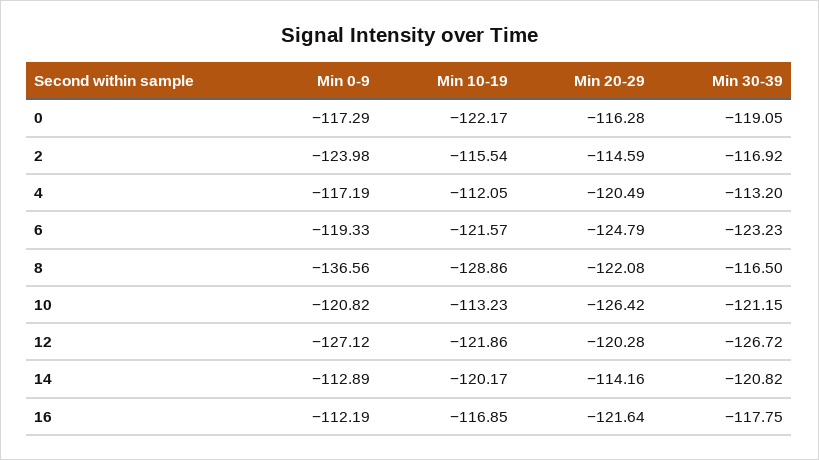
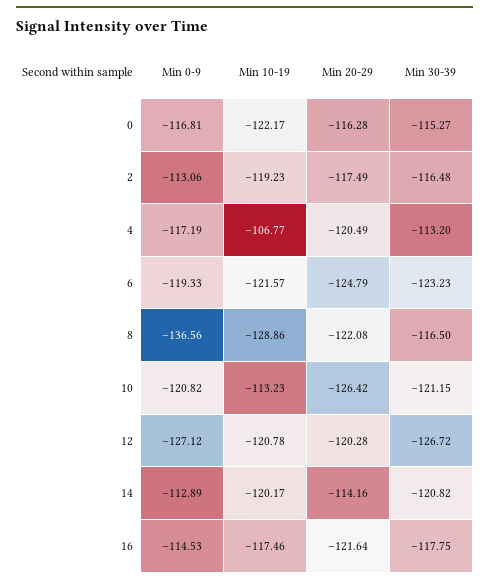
Min 0-9, 0: -117.29 -> -116.81
Min 30-39, 0: -119.05 -> -115.27
Min 0-9, 2: -123.98 -> -113.06
Min 10-19, 2: -115.54 -> -119.23
Min 20-29, 2: -114.59 -> -117.49
Min 30-39, 2: -116.92 -> -116.48
Min 10-19, 4: -112.05 -> -106.77
Min 10-19, 12: -121.86 -> -120.78
Min 0-9, 16: -112.19 -> -114.53
Min 10-19, 16: -116.85 -> -117.46

